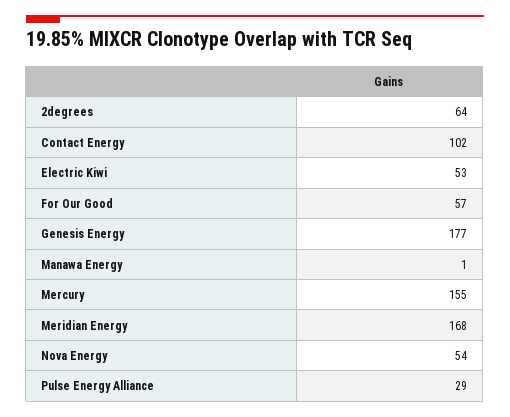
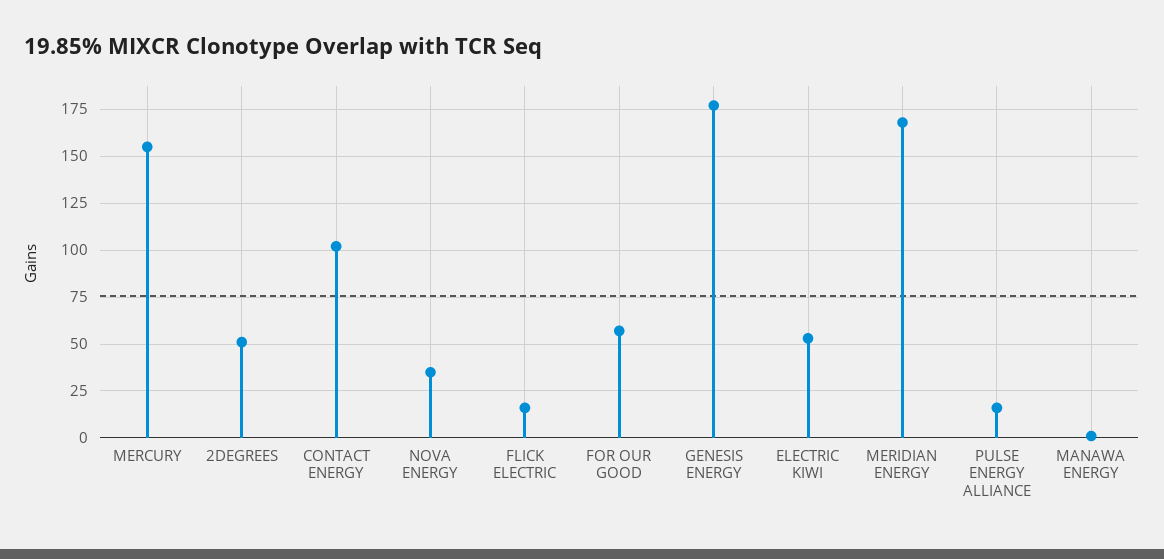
2degrees: 64 -> 50
Nova Energy: 54 -> 35
Pulse Energy Alliance: 29 -> 15
FLICK ELECTRIC: none -> 15

